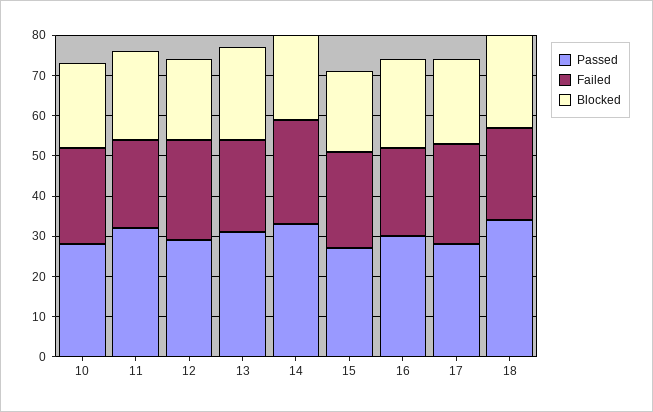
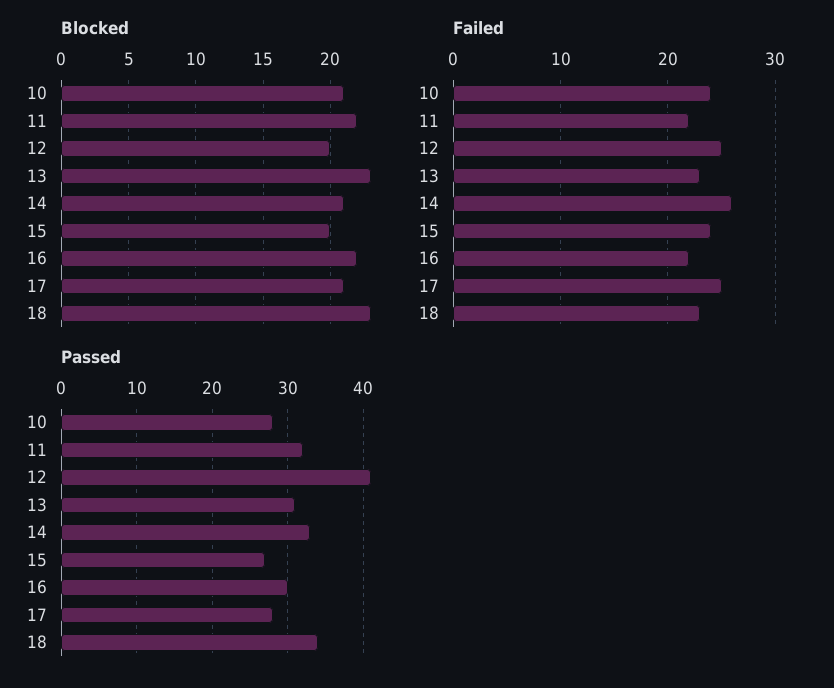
Passed, 12: 30 -> 41

